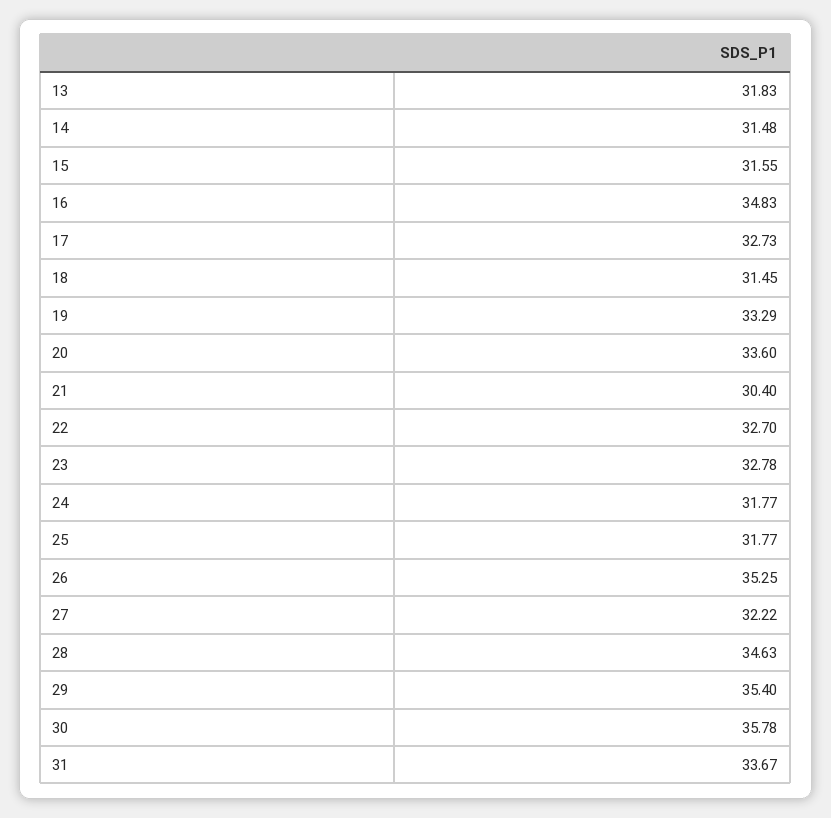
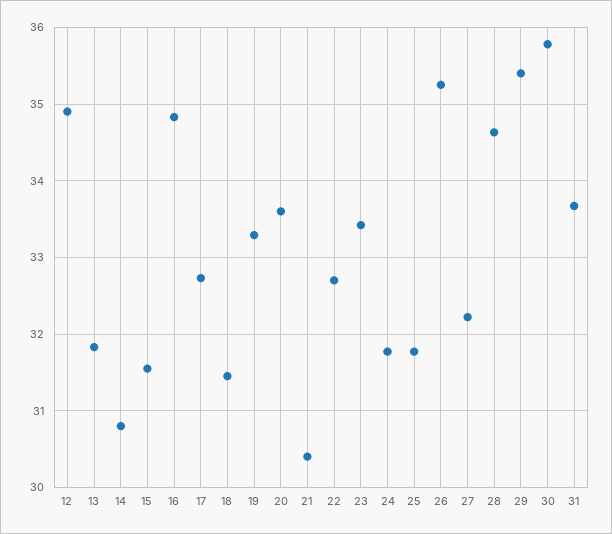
14: 31.48 -> 30.8
23: 32.78 -> 33.4
12: none -> 34.9

